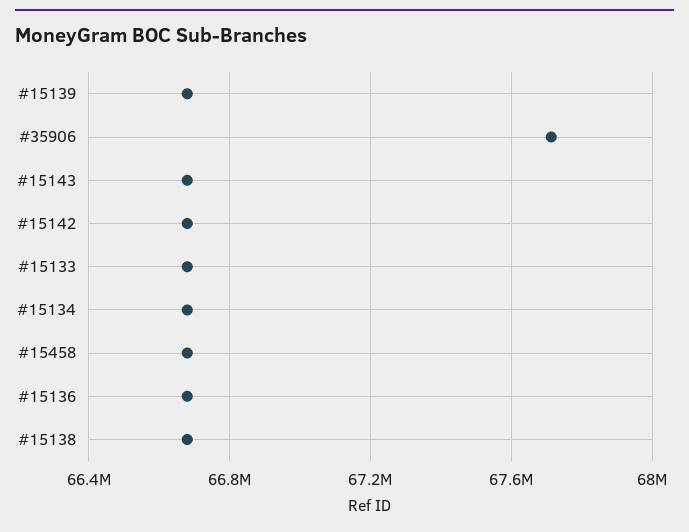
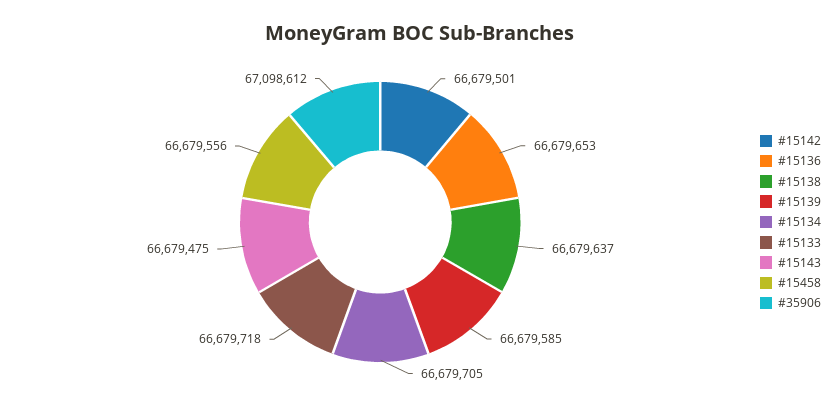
#35906: 67700000 -> 67098612

